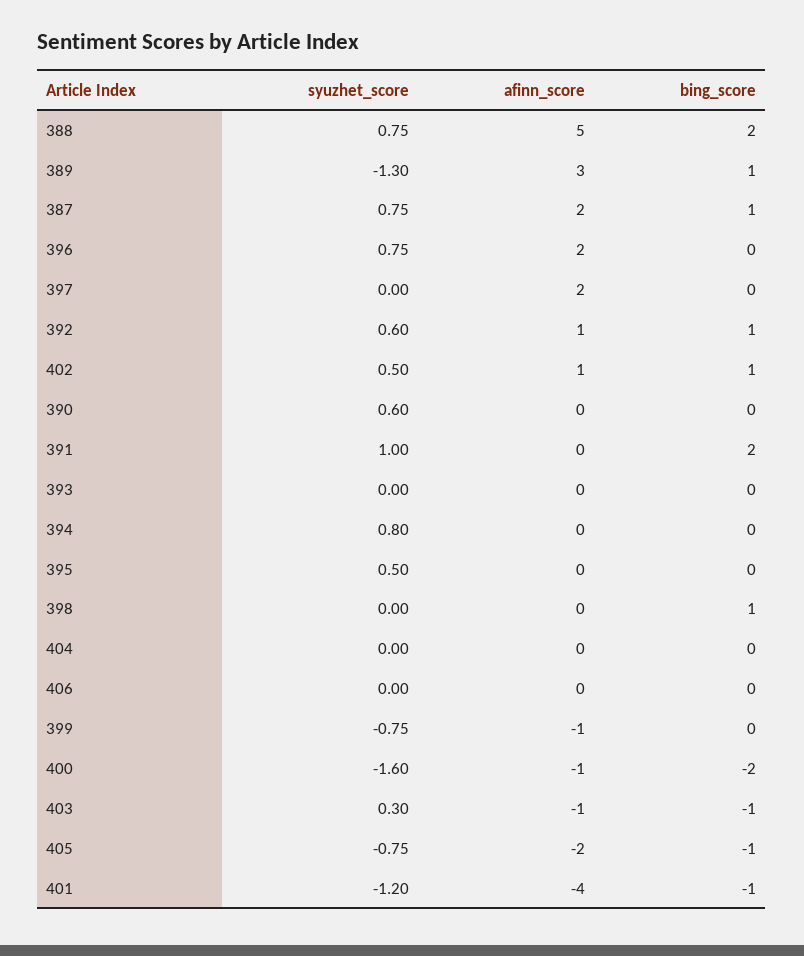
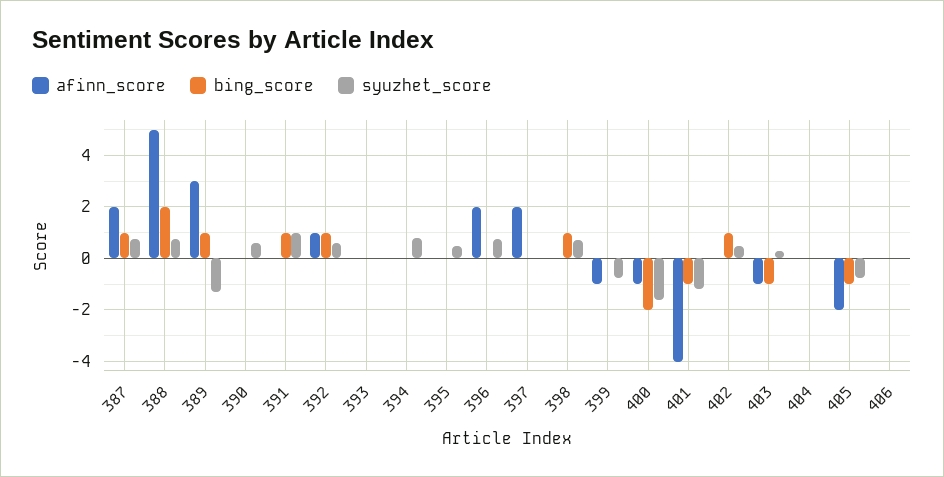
afinn_score, 402: 1 -> 0
bing_score, 391: 2 -> 1
syuzhet_score, 398: 0 -> 0.75

